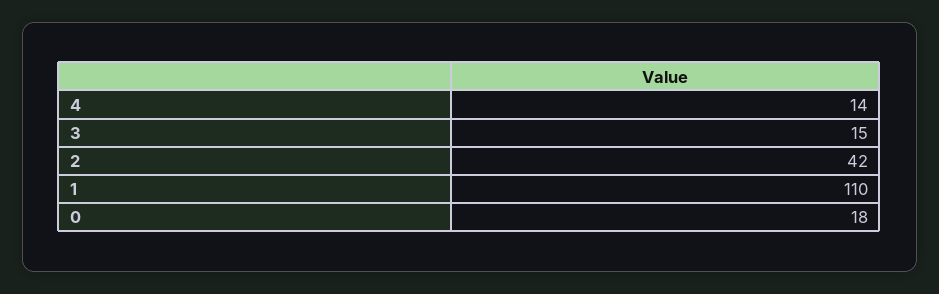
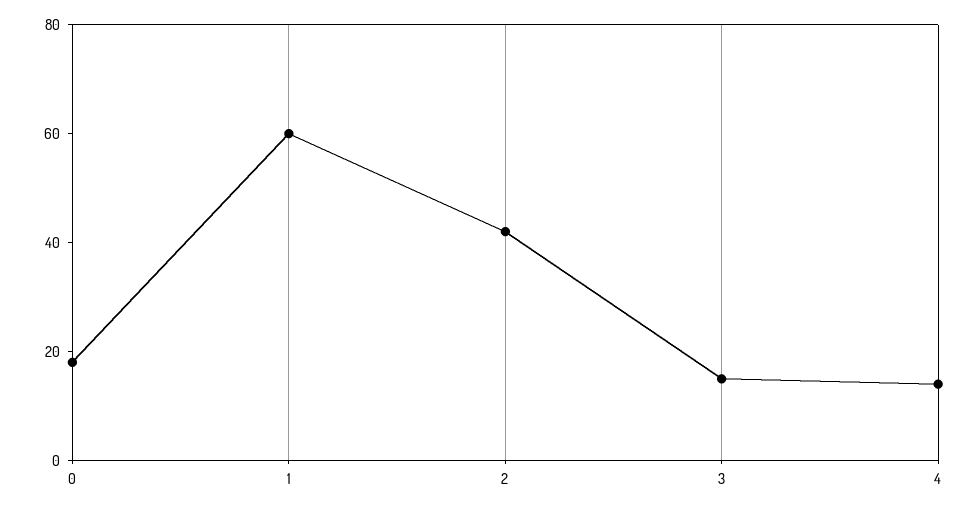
1: 110 -> 60

